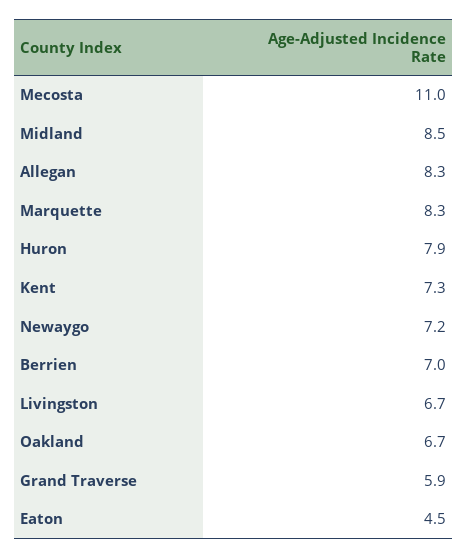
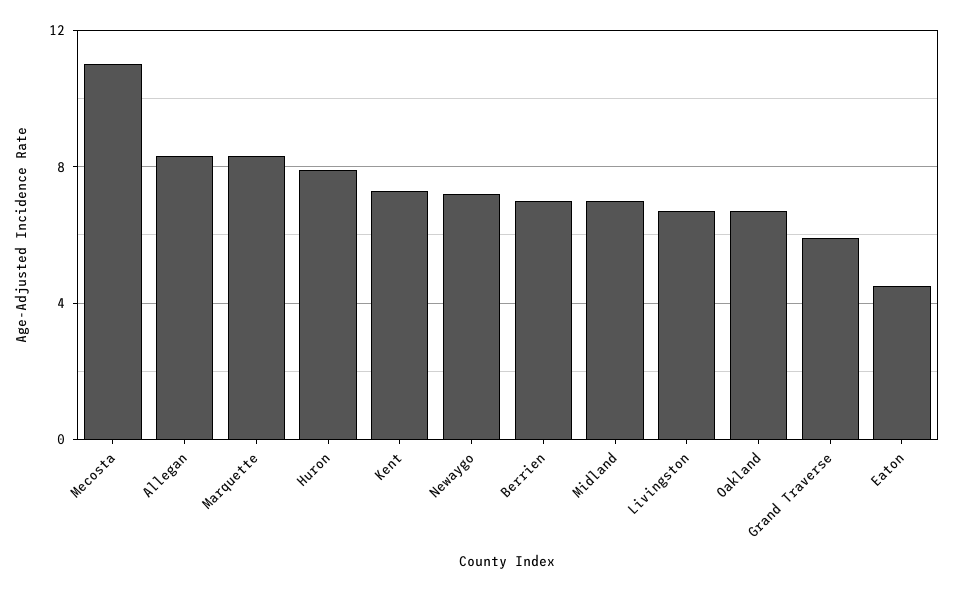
Midland: 8.5 -> 7

